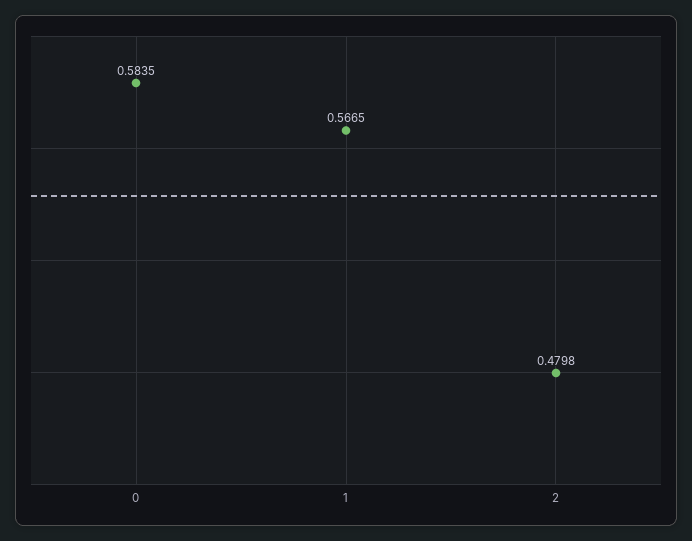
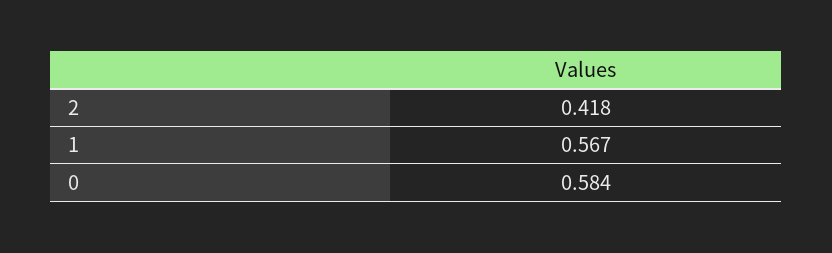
2: 0.4798 -> 0.418

